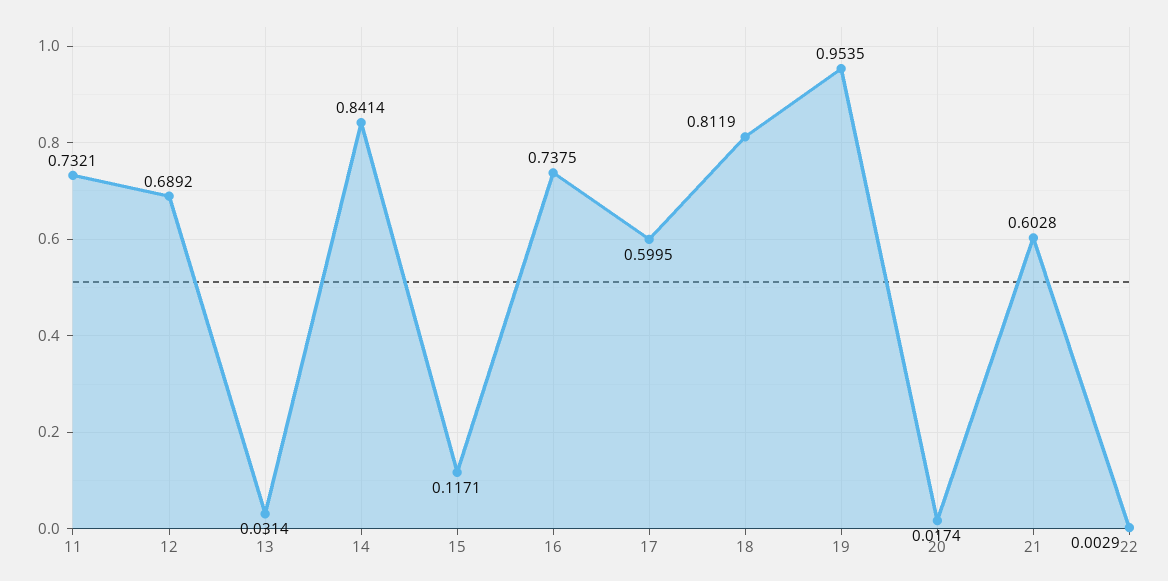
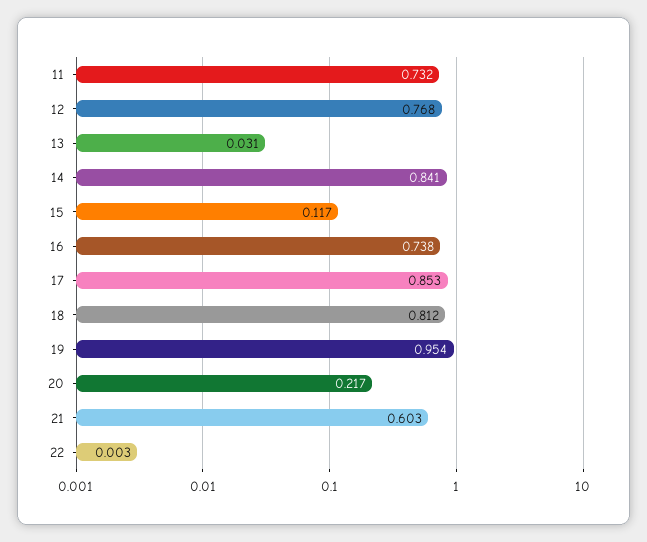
12: 0.6892 -> 0.768
17: 0.5995 -> 0.853
20: 0.0174 -> 0.217

